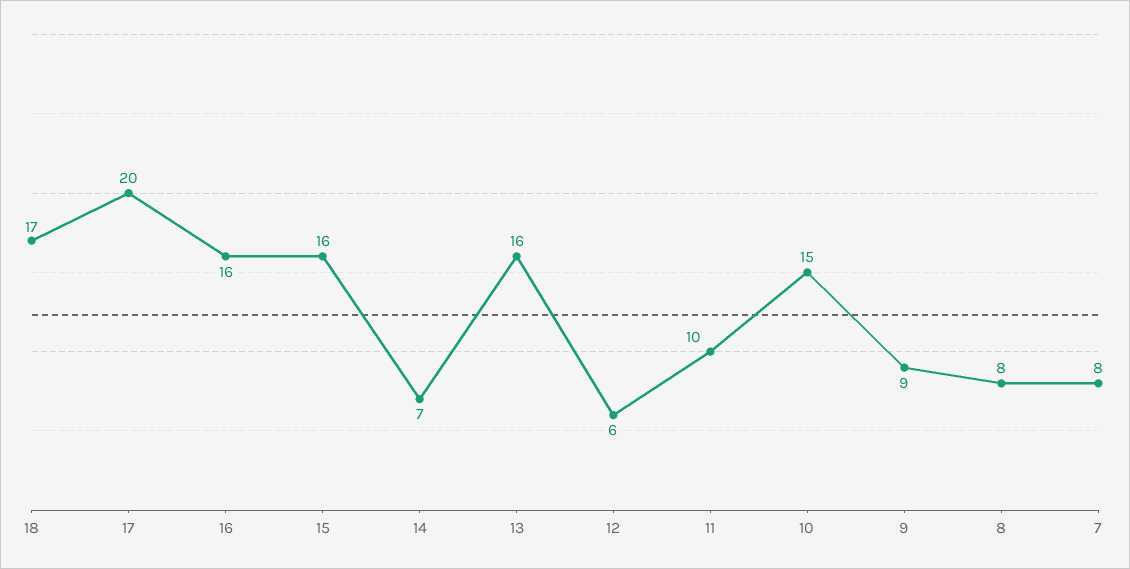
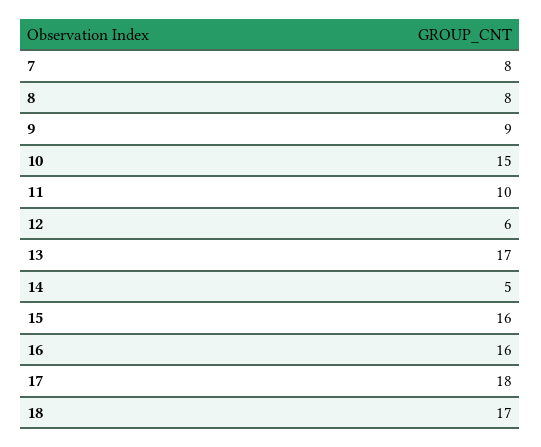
17: 20 -> 18
14: 7 -> 5
13: 16 -> 17

